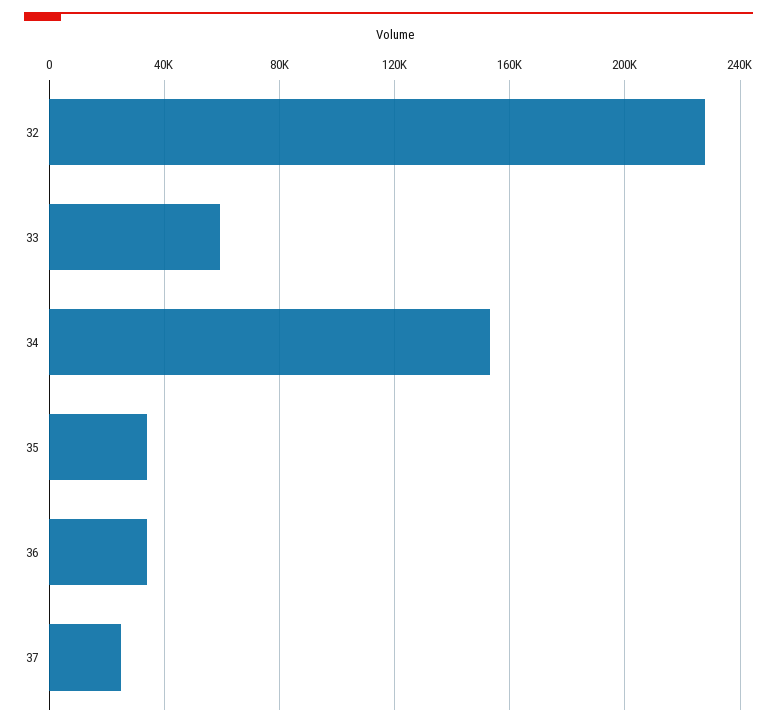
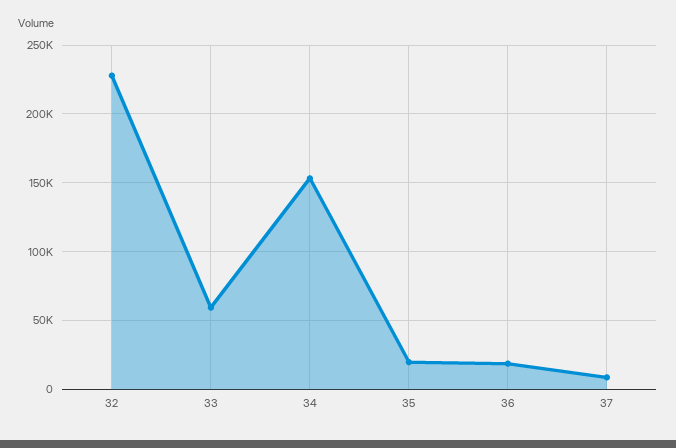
35: 35000 -> 20000
36: 35000 -> 20000
37: 25000 -> 10000

